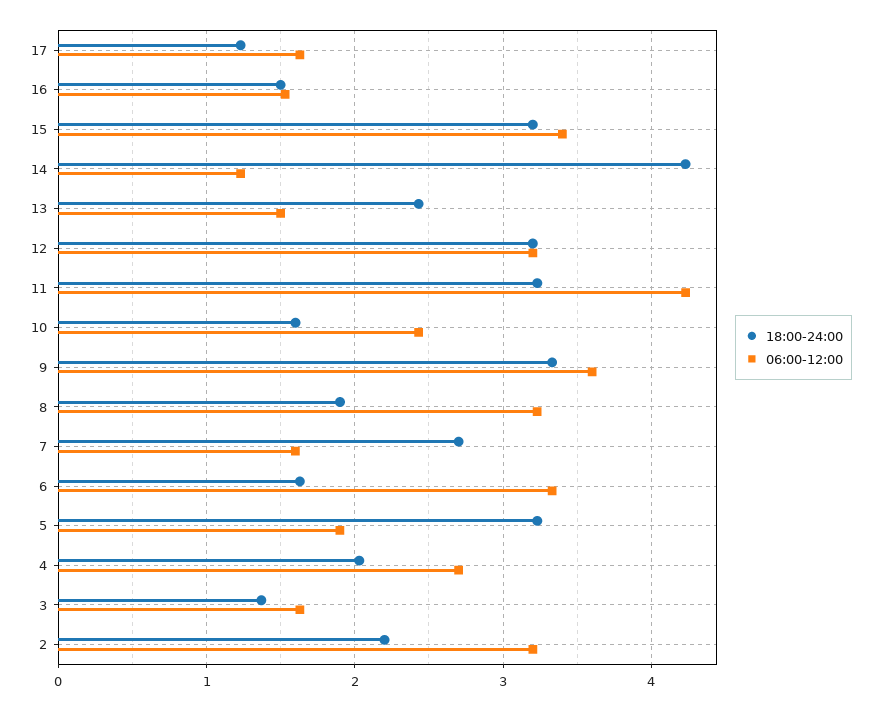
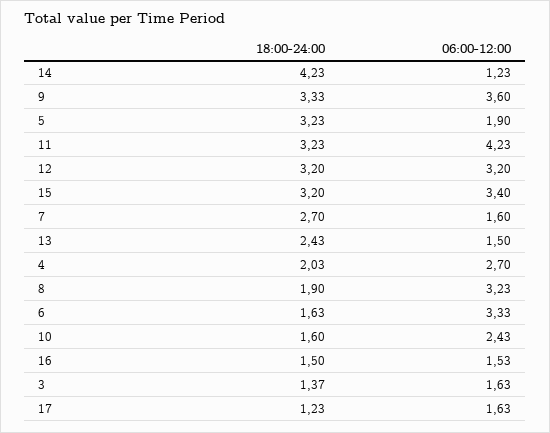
18:00-24:00, 2: 2.2 -> none
06:00-12:00, 2: 3.2 -> none

